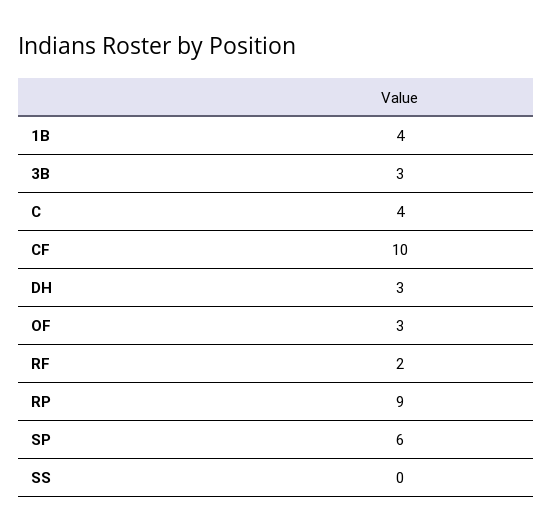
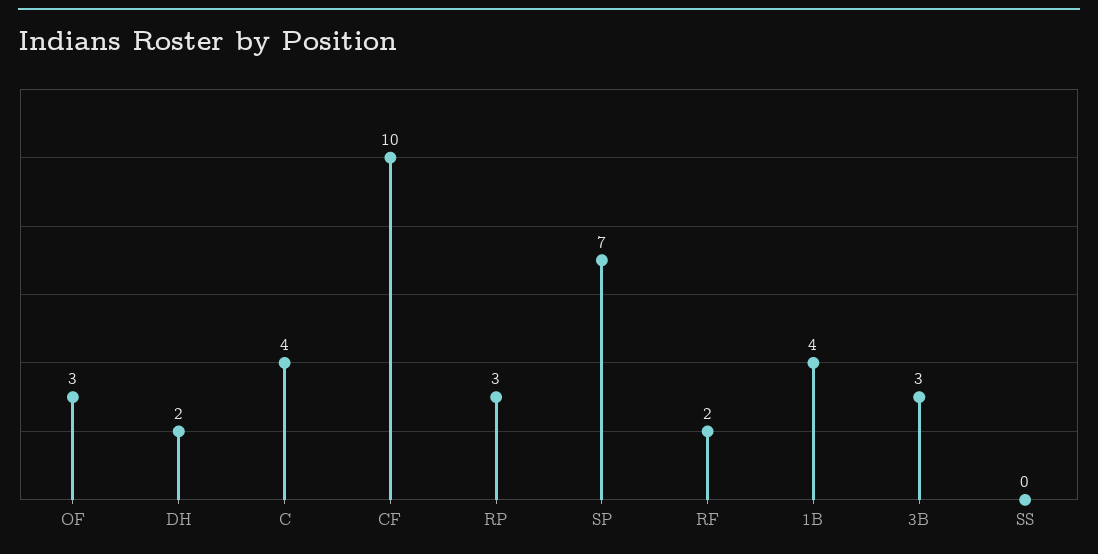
DH: 3 -> 2
RP: 9 -> 3
SP: 6 -> 7

